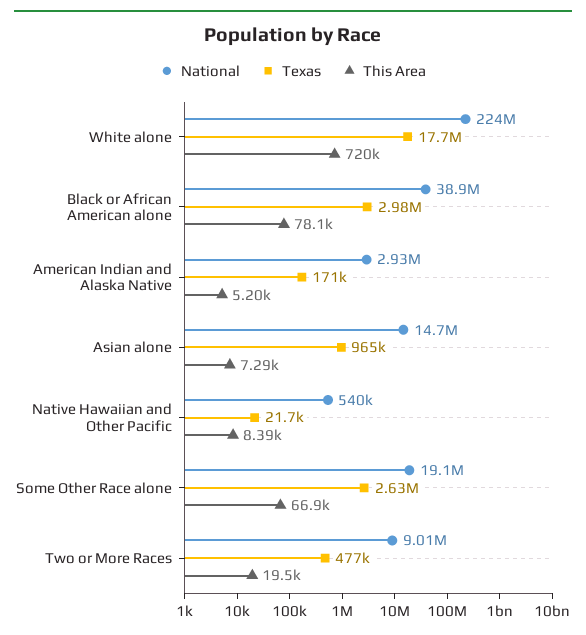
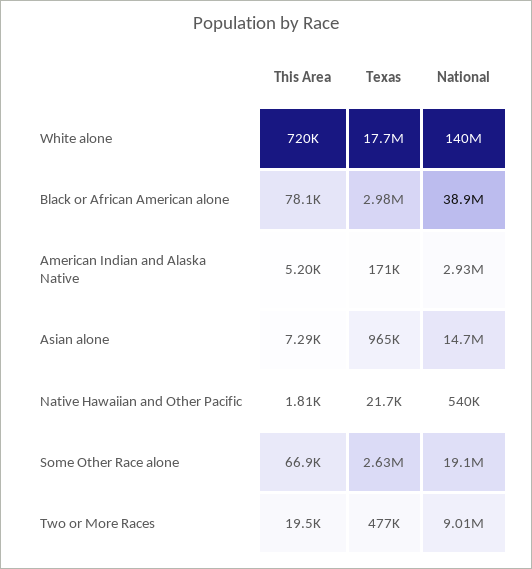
National, White alone: 224000000 -> 140000000
This Area, Native Hawaiian and Other Pacific: 8390 -> 1810

